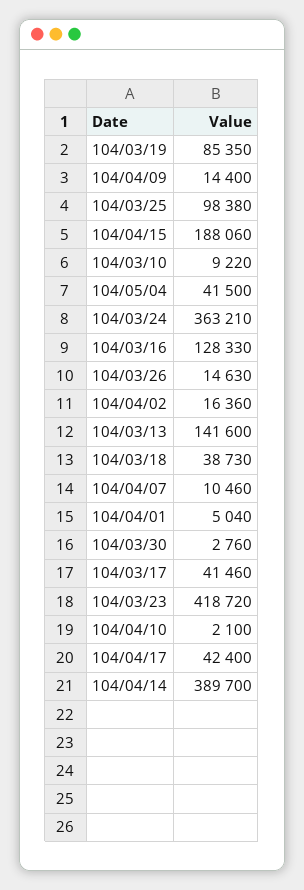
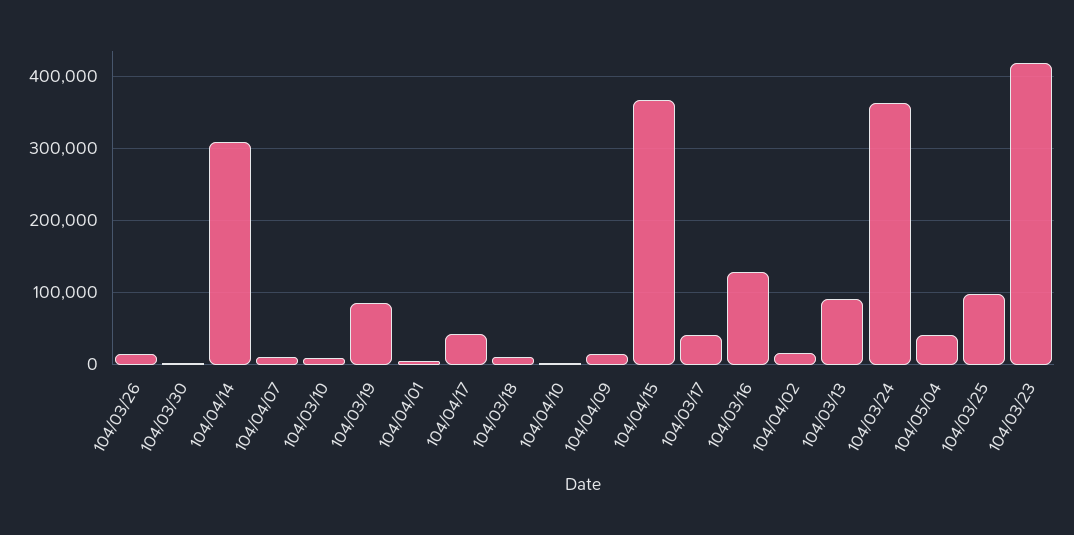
104/04/15: 188060 -> 370000
104/03/13: 141600 -> 90000
104/03/18: 38730 -> 10000
104/04/14: 389700 -> 310000

